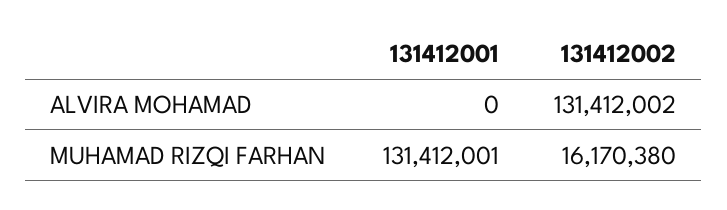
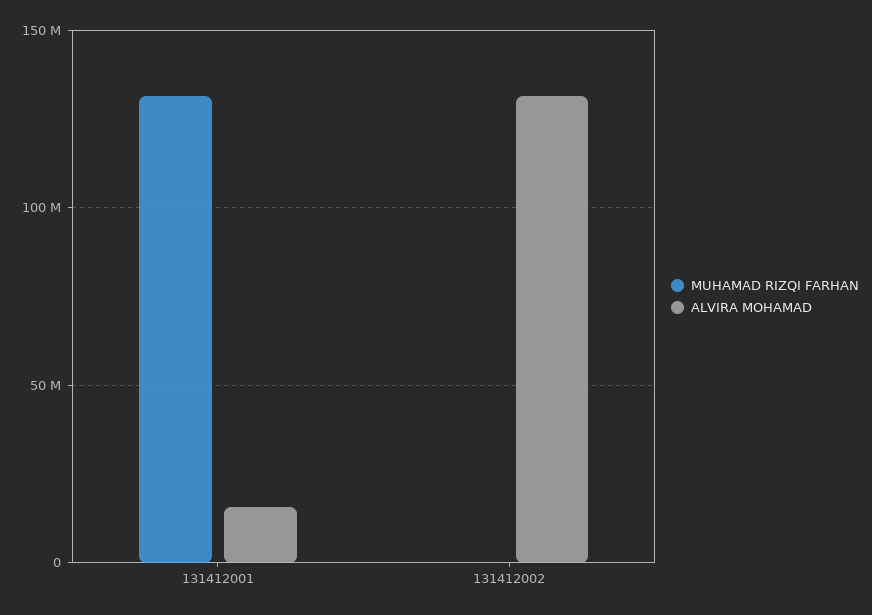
ALVIRA MOHAMAD, 131412001: 0 -> 15000000
MUHAMAD RIZQI FARHAN, 131412002: 16170380 -> 0

